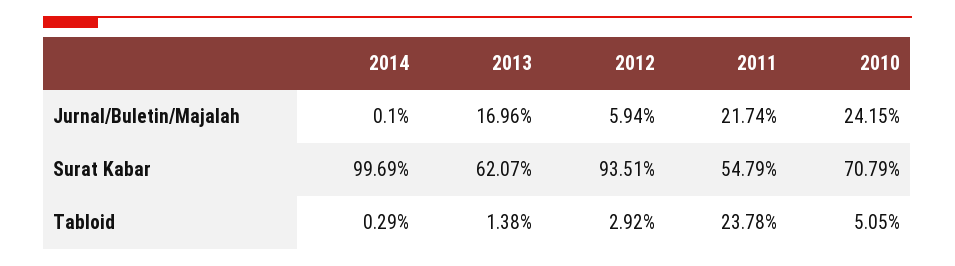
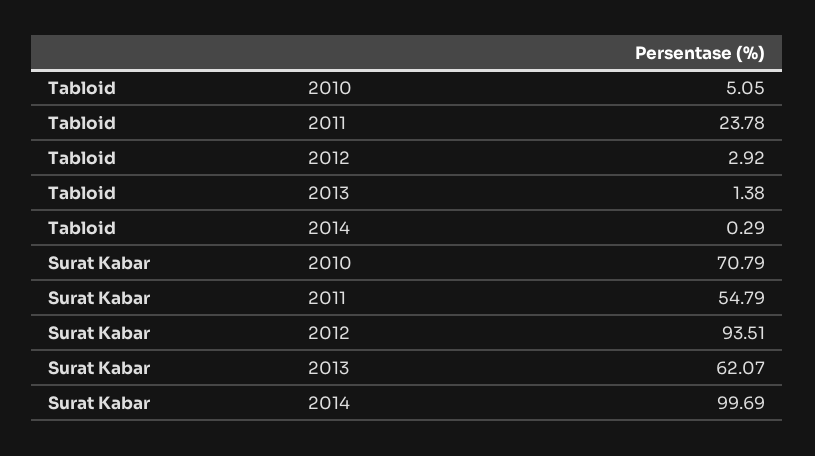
2014, Jurnal/Buletin/Majalah: 0.1 -> none
2013, Jurnal/Buletin/Majalah: 16.96 -> none
2012, Jurnal/Buletin/Majalah: 5.94 -> none
2011, Jurnal/Buletin/Majalah: 21.74 -> none
2010, Jurnal/Buletin/Majalah: 24.15 -> none

